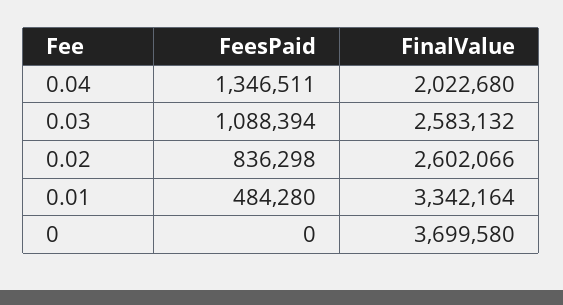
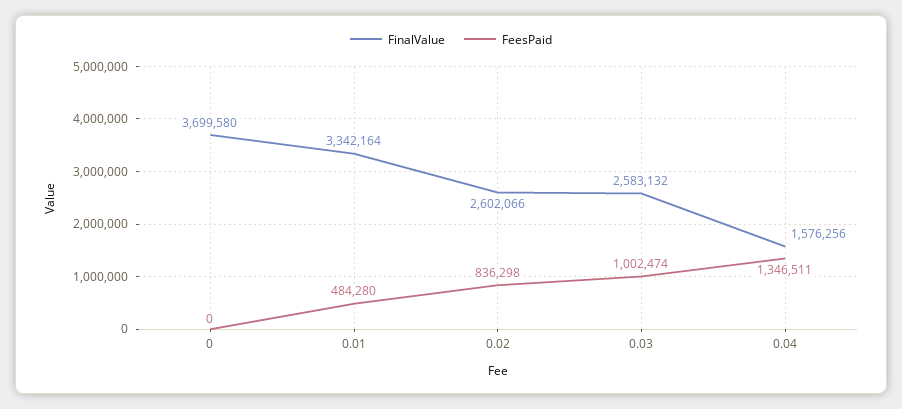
FinalValue, 0.04: 2022680 -> 1576256
FeesPaid, 0.03: 1088394 -> 1002474

